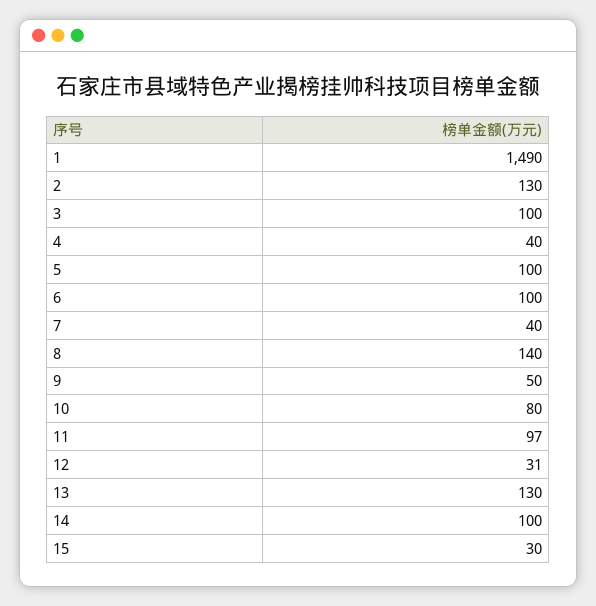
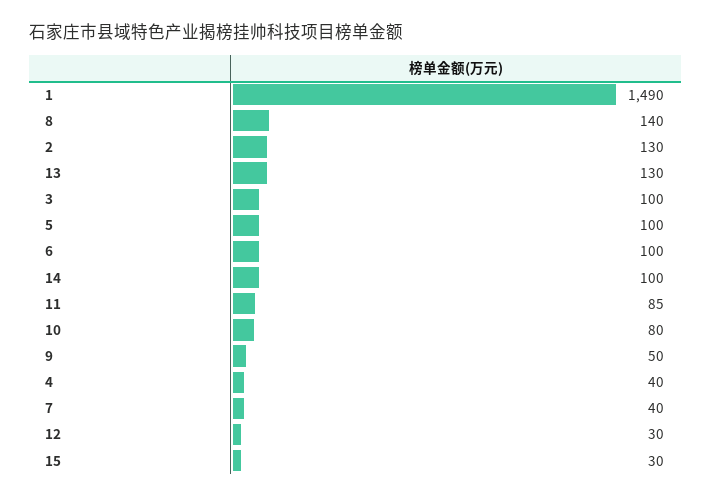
11: 97 -> 85
12: 31 -> 30

